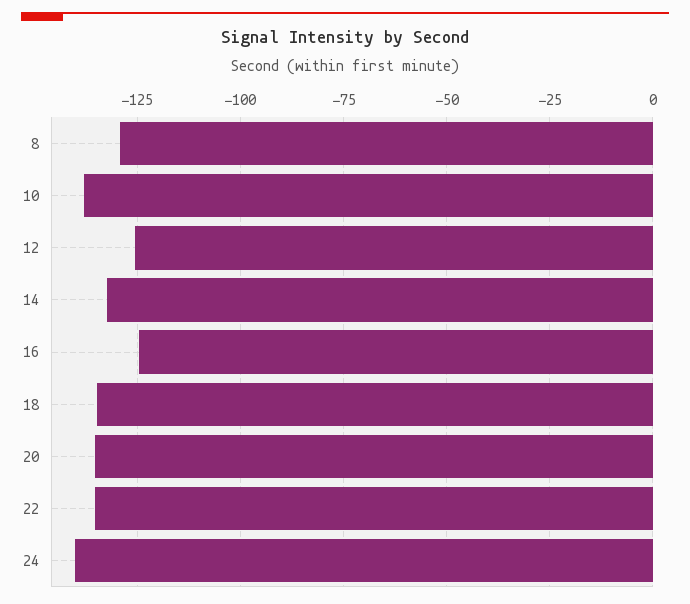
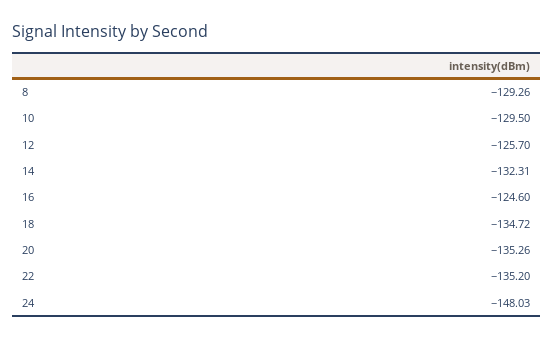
10: -137.5 -> -129.5
24: -140 -> -148.03

